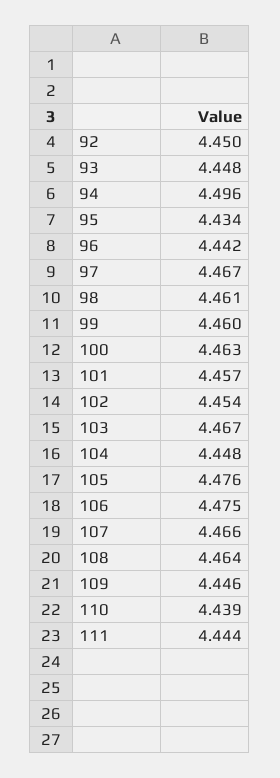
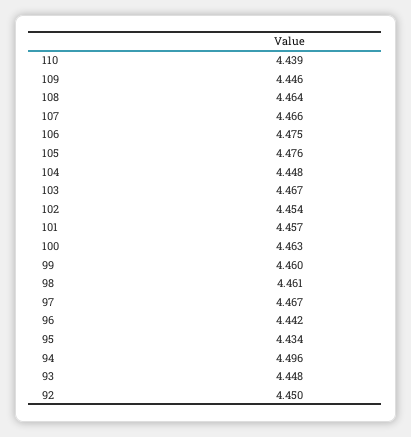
111: 4.444 -> none

